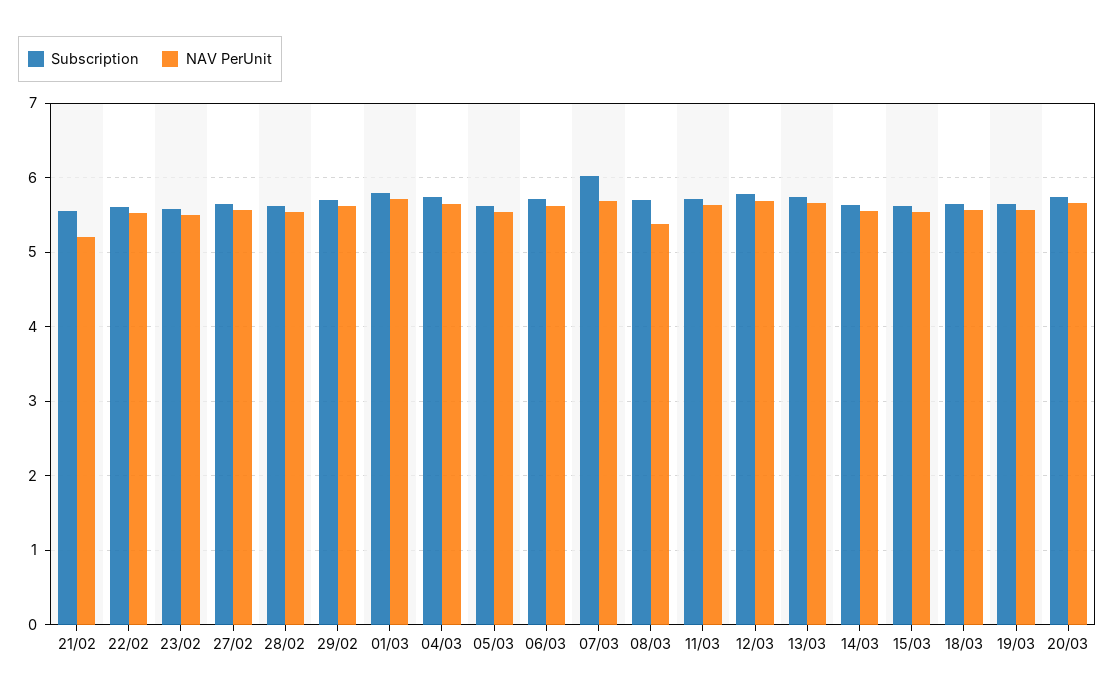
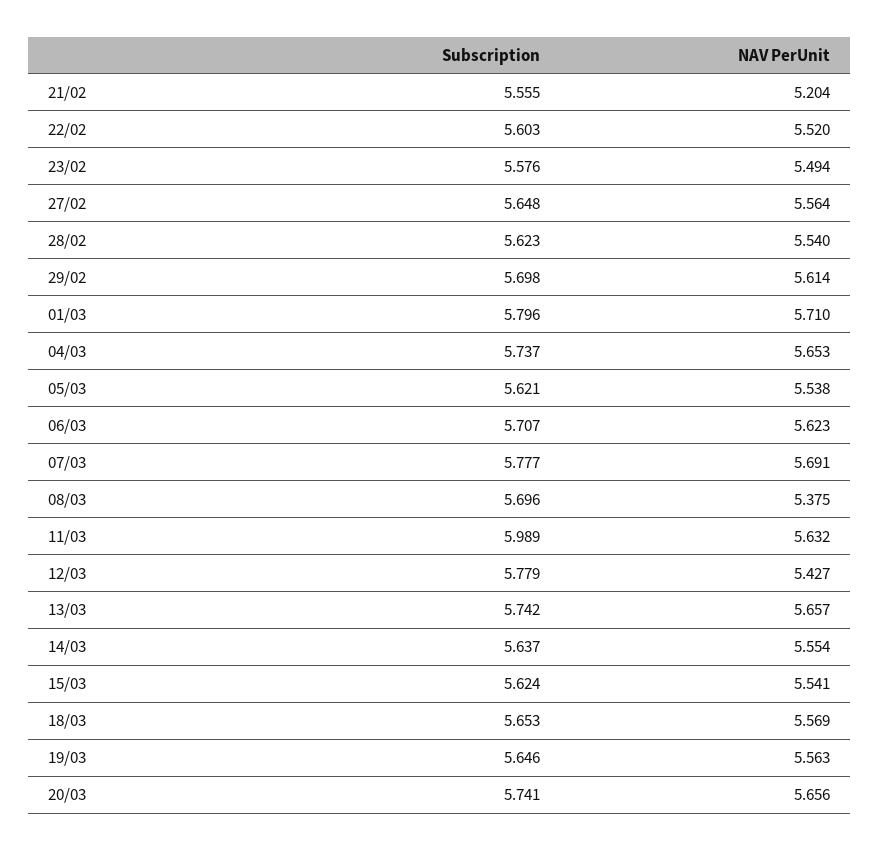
Subscription, 07/03: 6 -> 5.777
Subscription, 11/03: 5.7 -> 5.989
NAV PerUnit, 12/03: 5.7 -> 5.427

